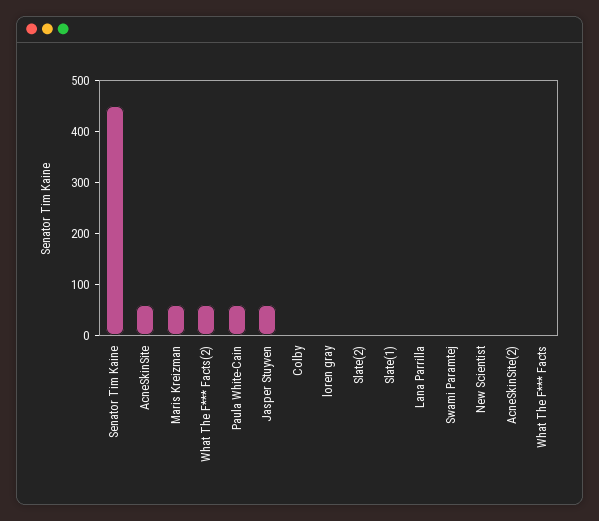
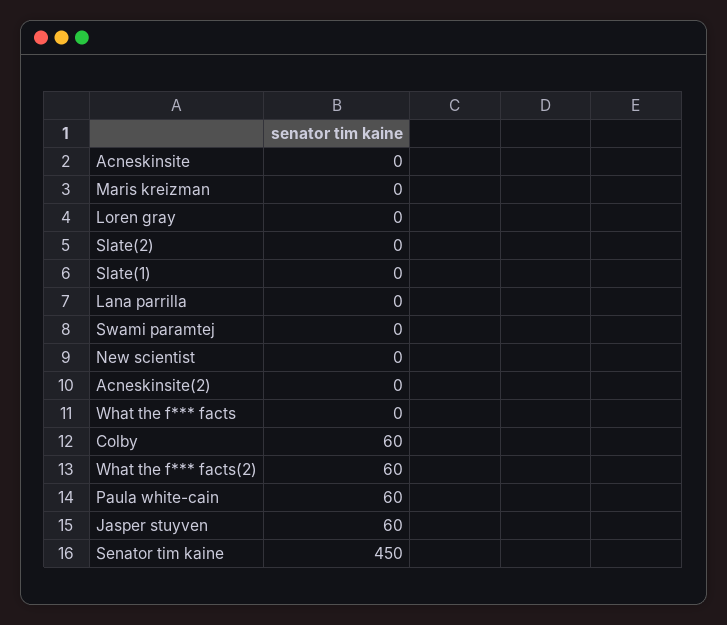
AcneSkinSite: 60 -> 0
Maris Kreizman: 60 -> 0
Colby: 0 -> 60

